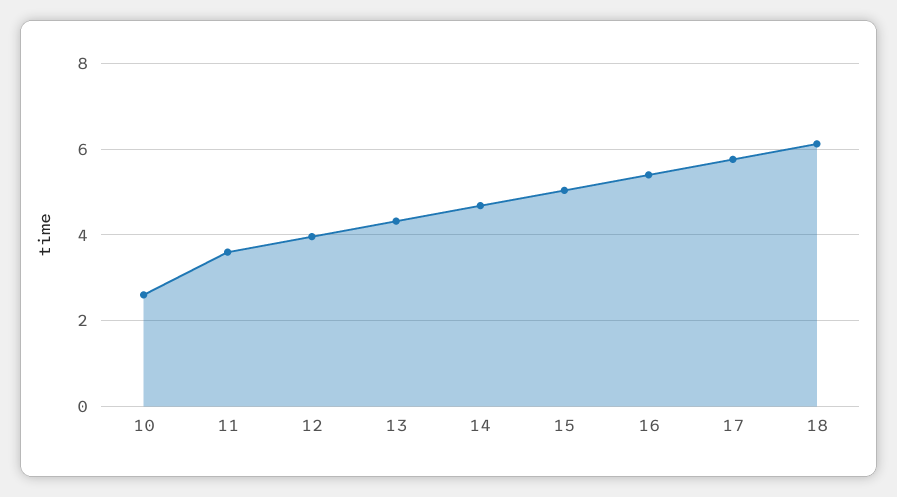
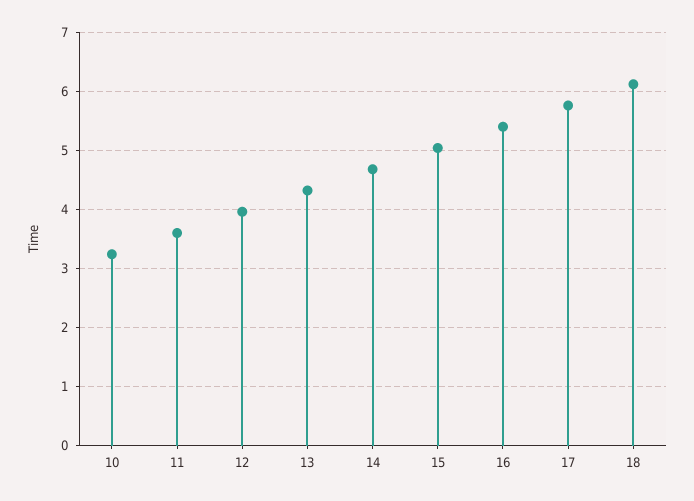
10: 2.6 -> 3.2

